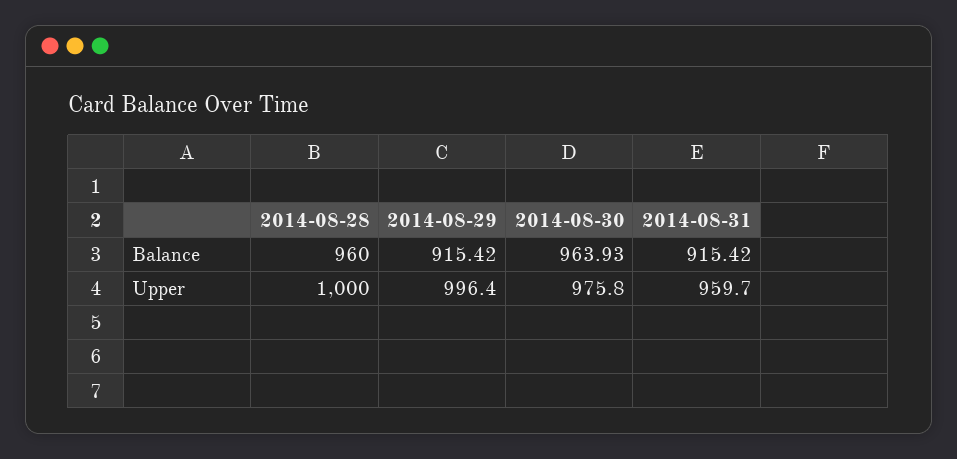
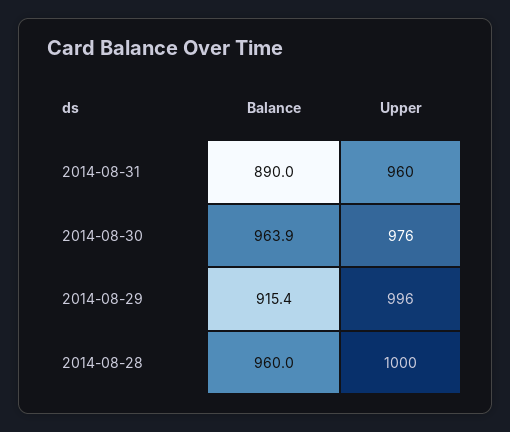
2014-08-31, Balance: 915.42 -> 890

